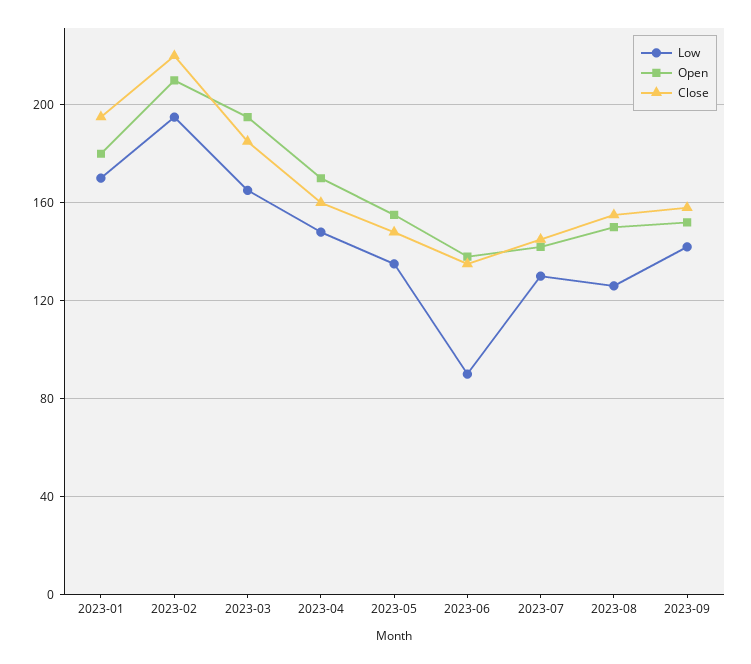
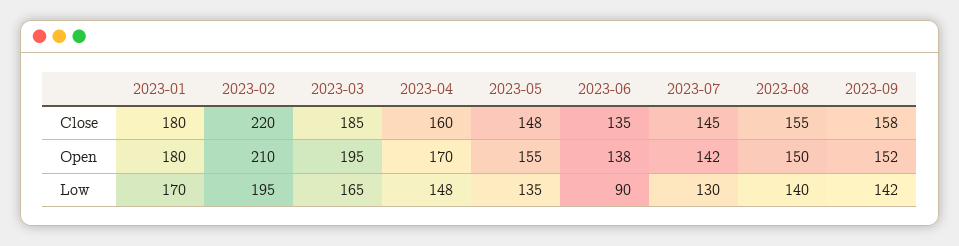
Close, 2023-01: 195 -> 180
Low, 2023-08: 125 -> 140

